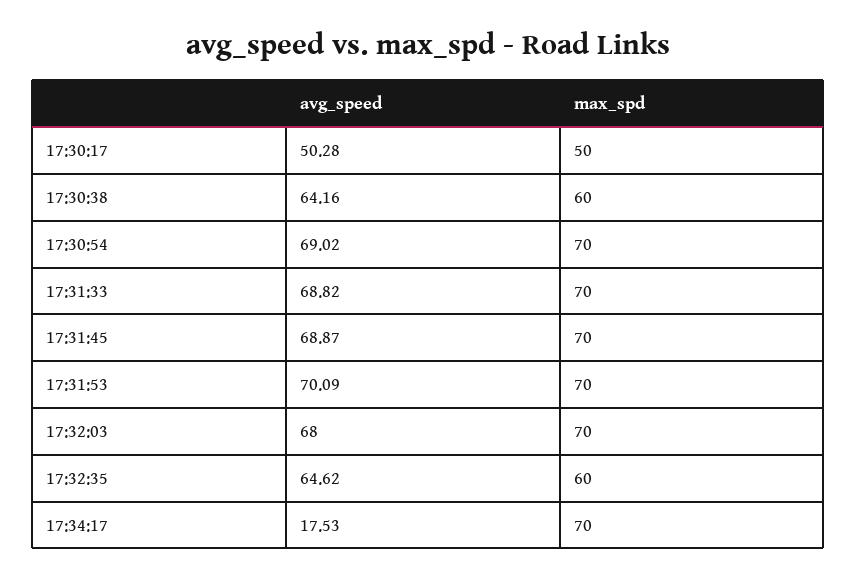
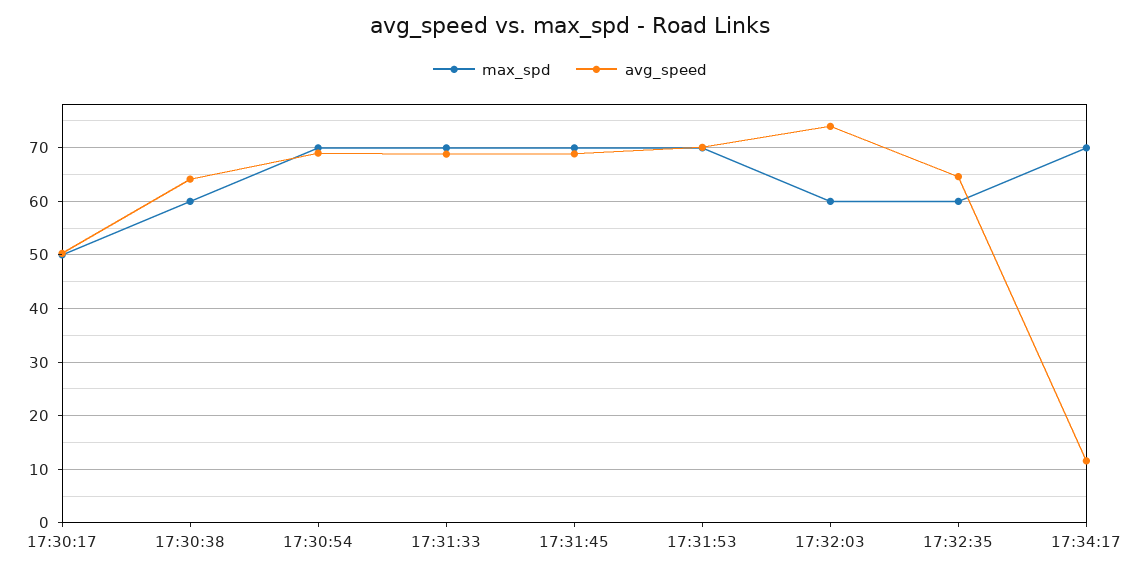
avg_speed, 17:32:03: 68 -> 74
max_spd, 17:32:03: 70 -> 60
avg_speed, 17:34:17: 17.53 -> 12

